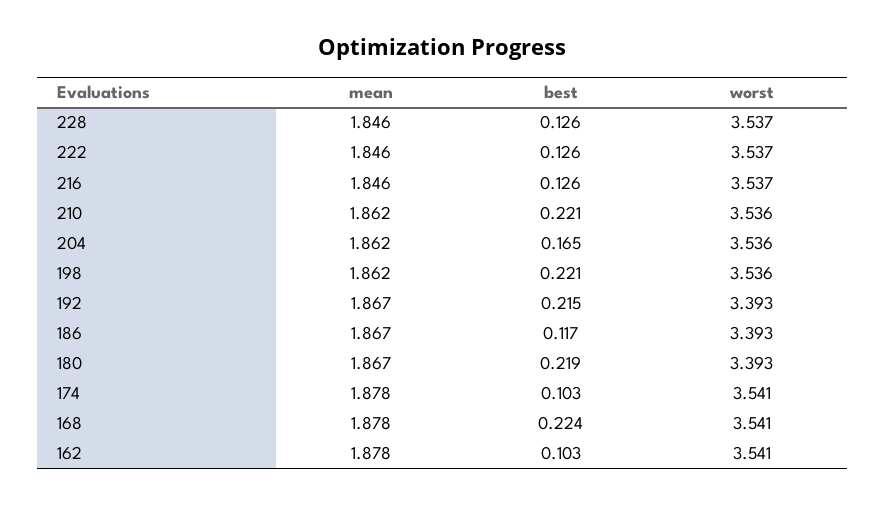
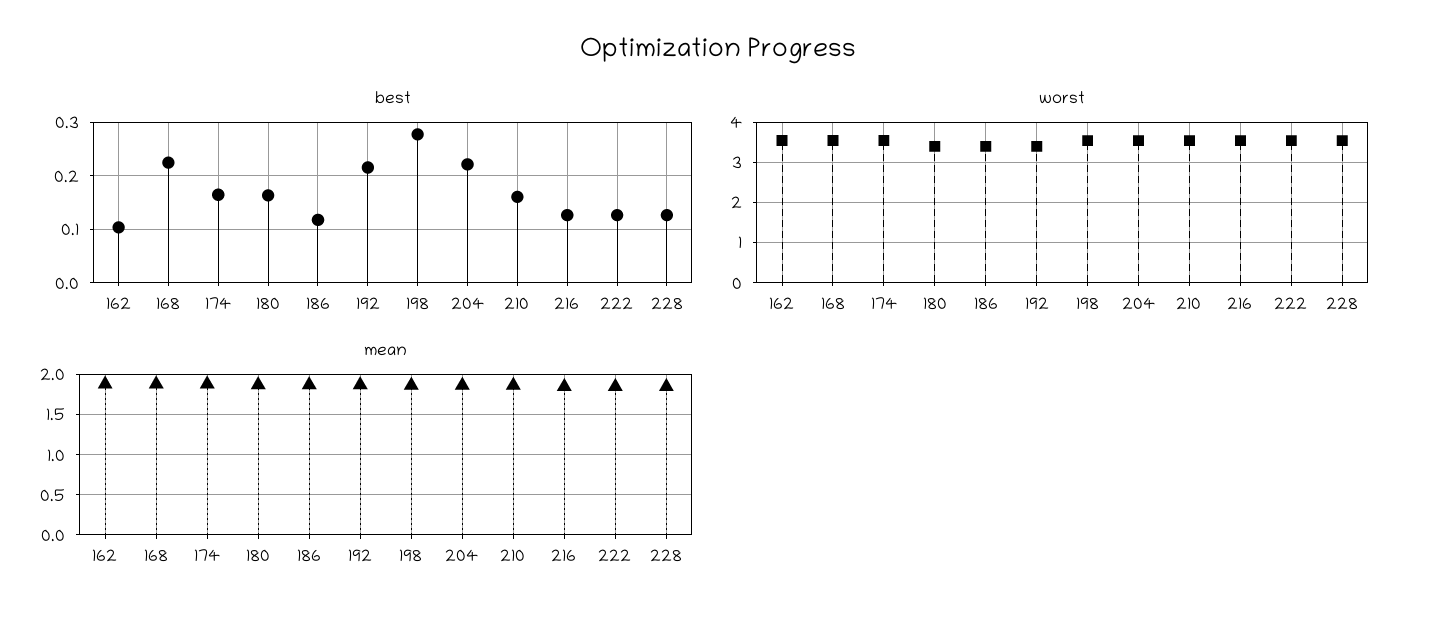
best, 210: 0.221 -> 0.16
best, 204: 0.165 -> 0.22
best, 198: 0.221 -> 0.28
best, 180: 0.219 -> 0.16
best, 174: 0.103 -> 0.16

